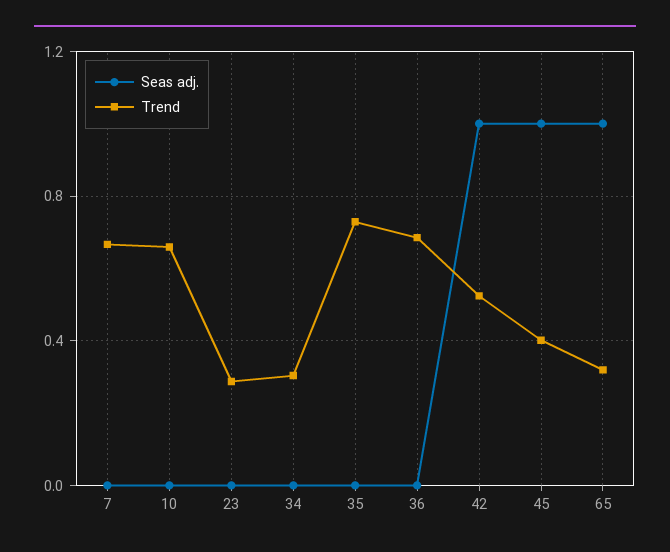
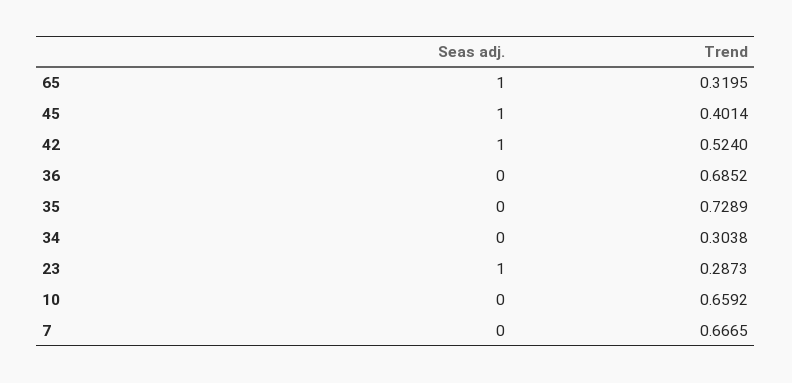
Seas adj., 23: 0 -> 1

